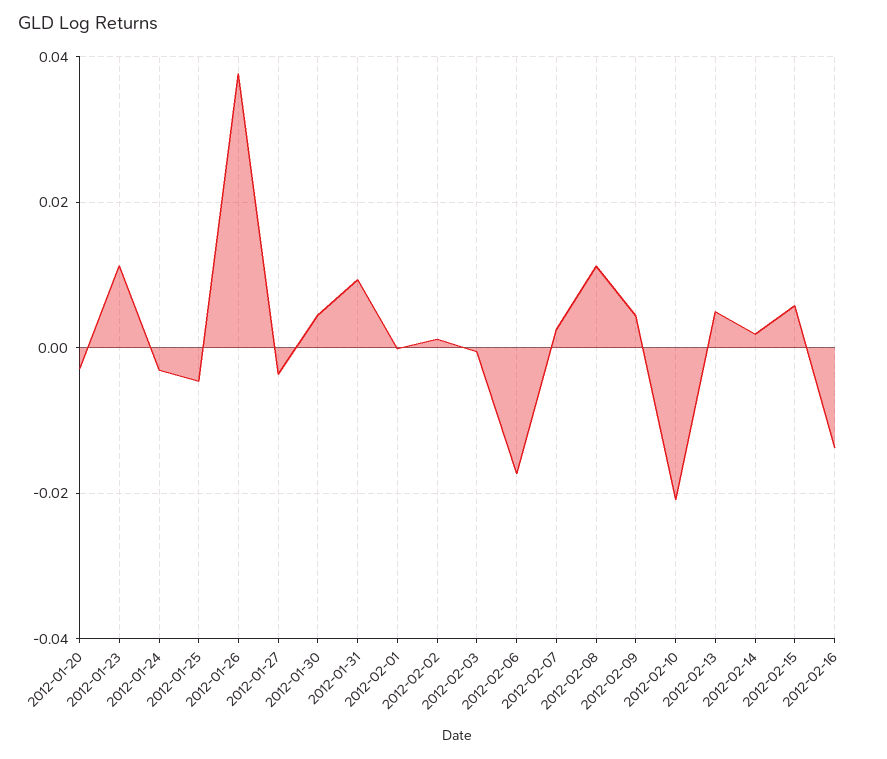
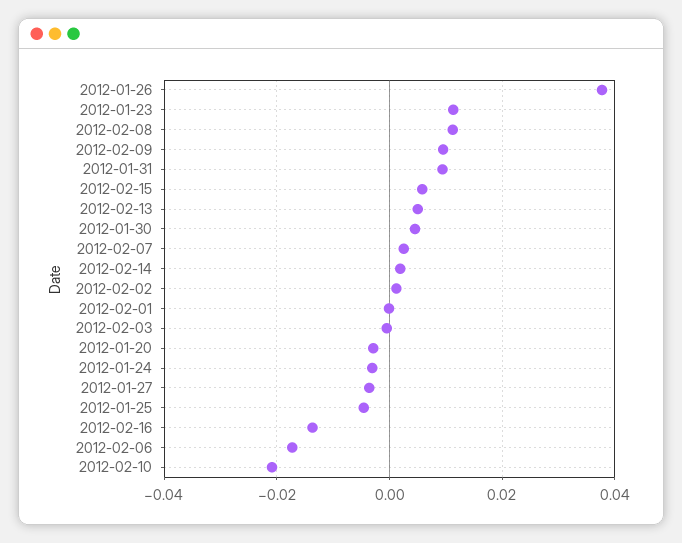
2012-02-09: 0.004 -> 0.01

